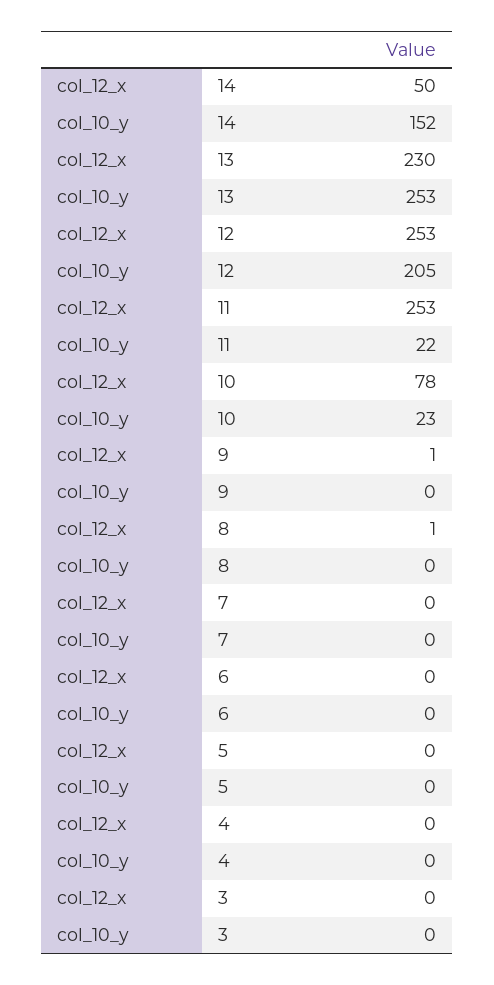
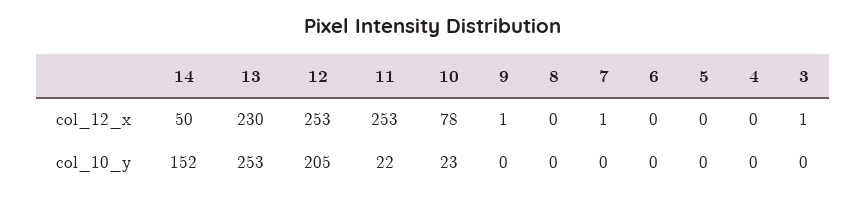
col_12_x, 8: 1 -> 0
col_12_x, 7: 0 -> 1
col_12_x, 3: 0 -> 1

